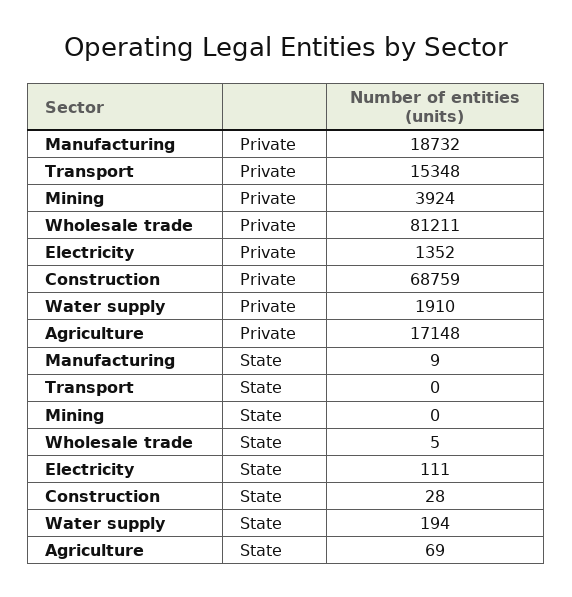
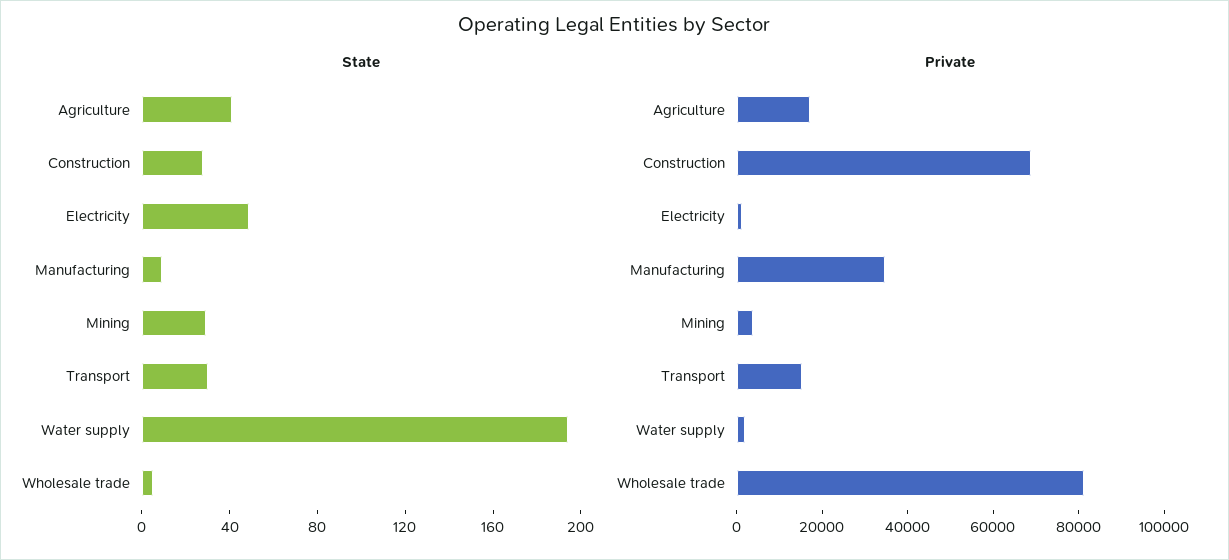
Private, Manufacturing: 18732 -> 35000
State, Transport: 0 -> 30
State, Mining: 0 -> 30
State, Electricity: 111 -> 50
State, Agriculture: 69 -> 40

